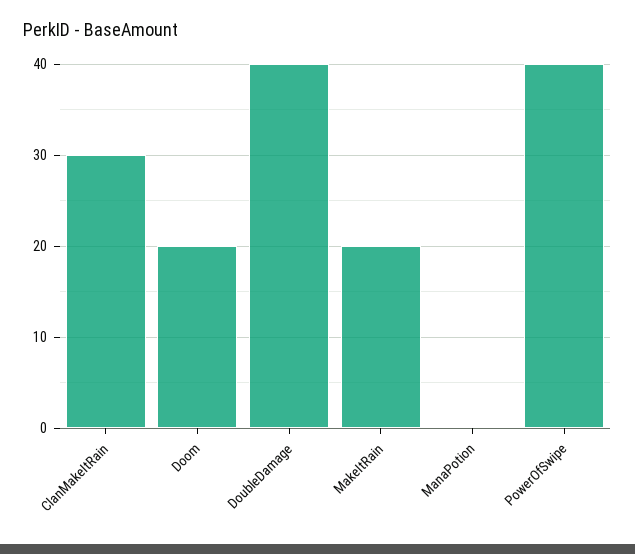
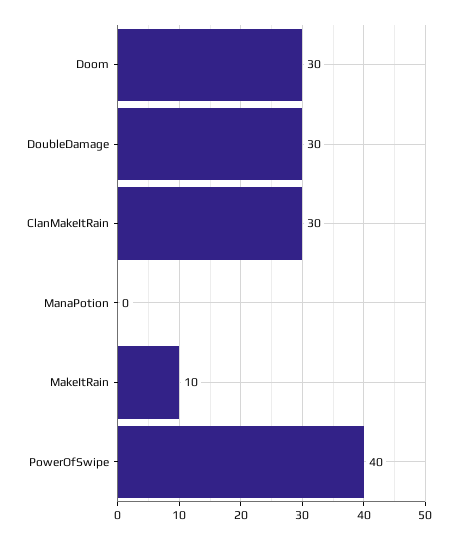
Doom: 20 -> 30
DoubleDamage: 40 -> 30
MakeItRain: 20 -> 10

